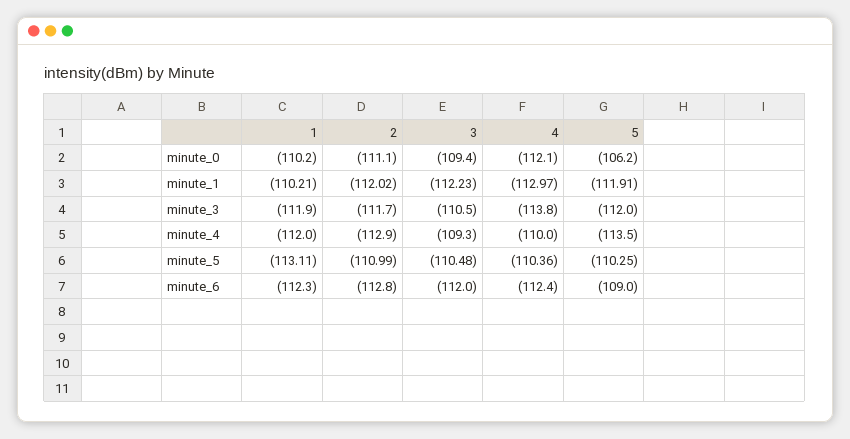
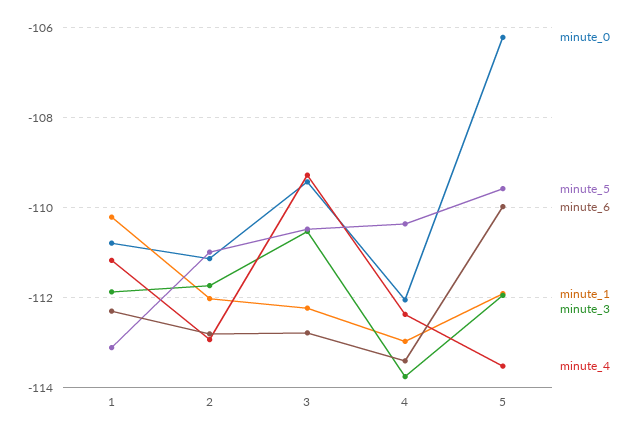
minute_0, 1: -110.2 -> -110.8
minute_4, 1: -112 -> -111.2
minute_4, 4: -110 -> -112.4
minute_5, 5: -110.25 -> -109.6
minute_6, 3: -112 -> -112.8
minute_6, 4: -112.4 -> -113.4
minute_6, 5: -109 -> -110

